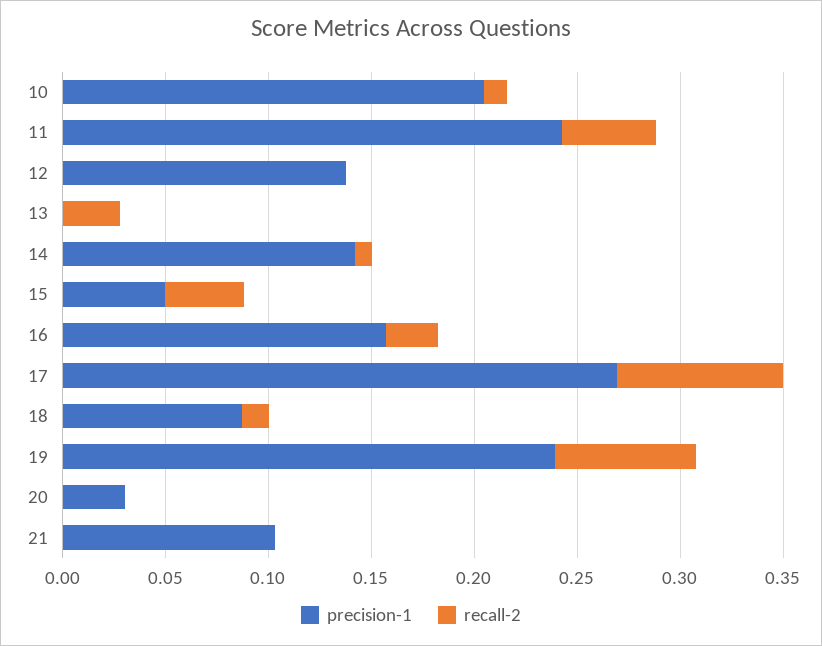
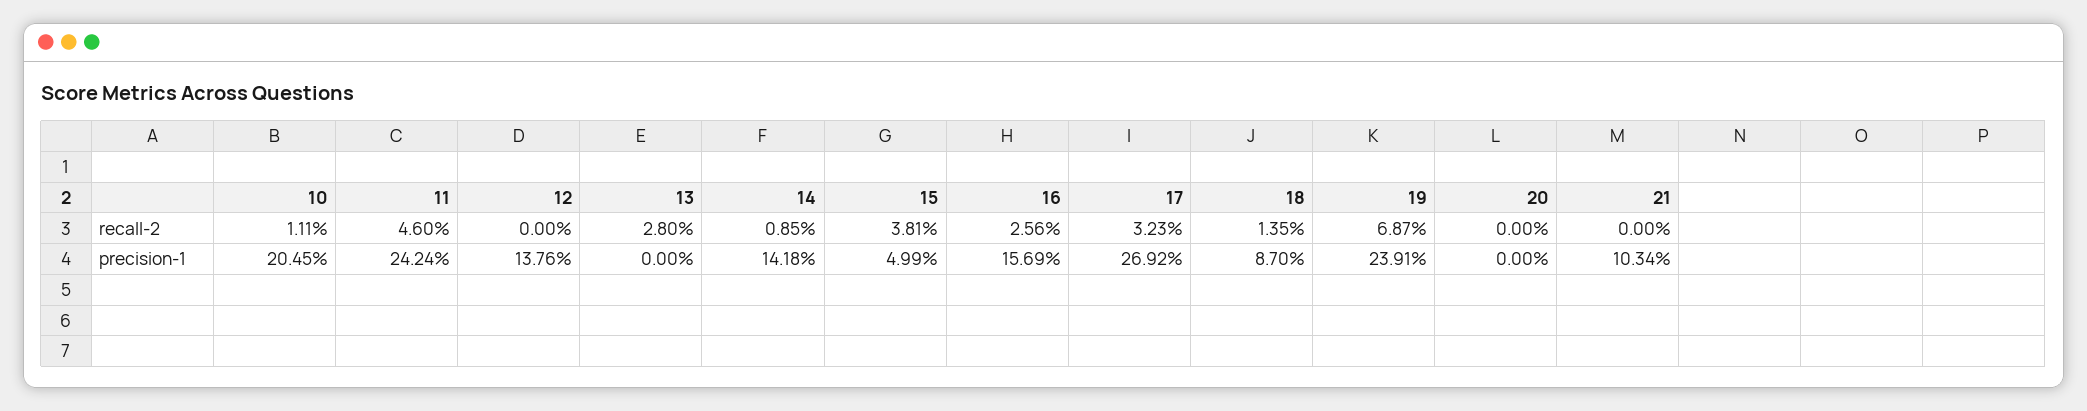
recall-2, 17: 0.08 -> 0.0323
precision-1, 20: 0.03 -> 0

